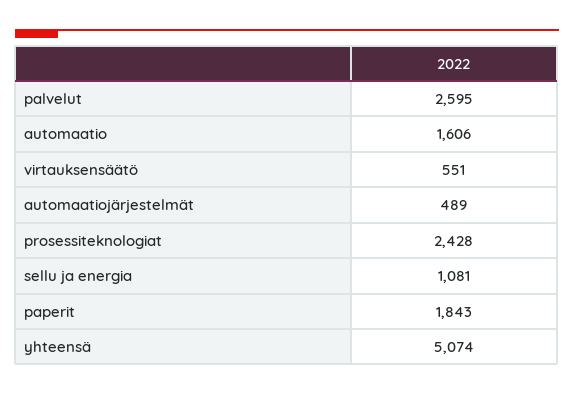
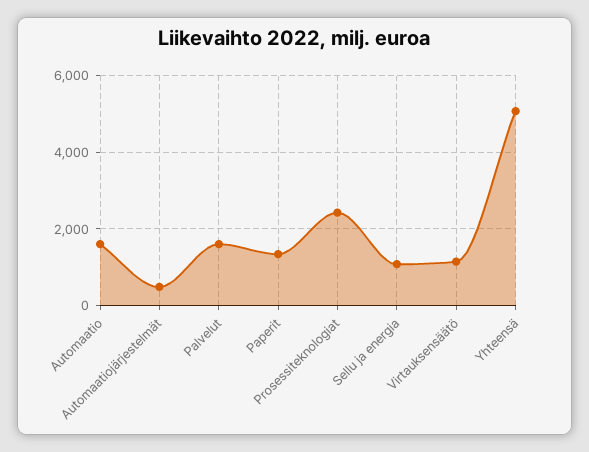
palvelut: 2595 -> 1600
virtauksensäätö: 551 -> 1200
paperit: 1843 -> 1400

